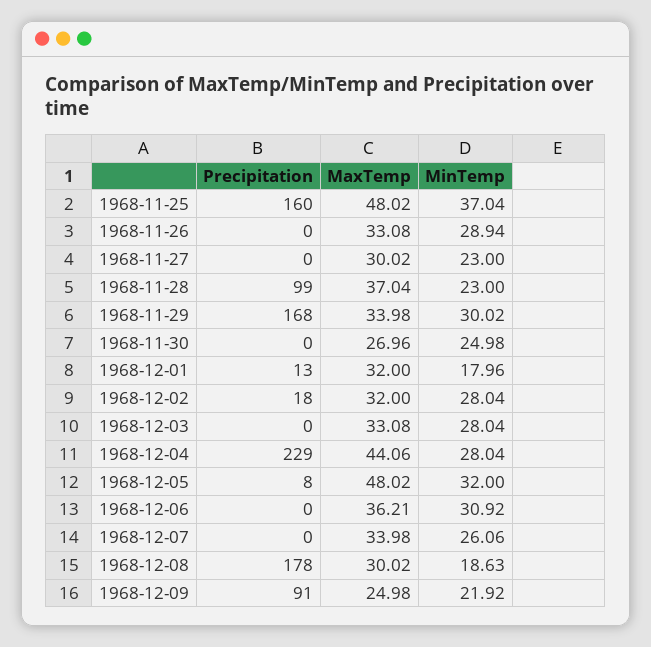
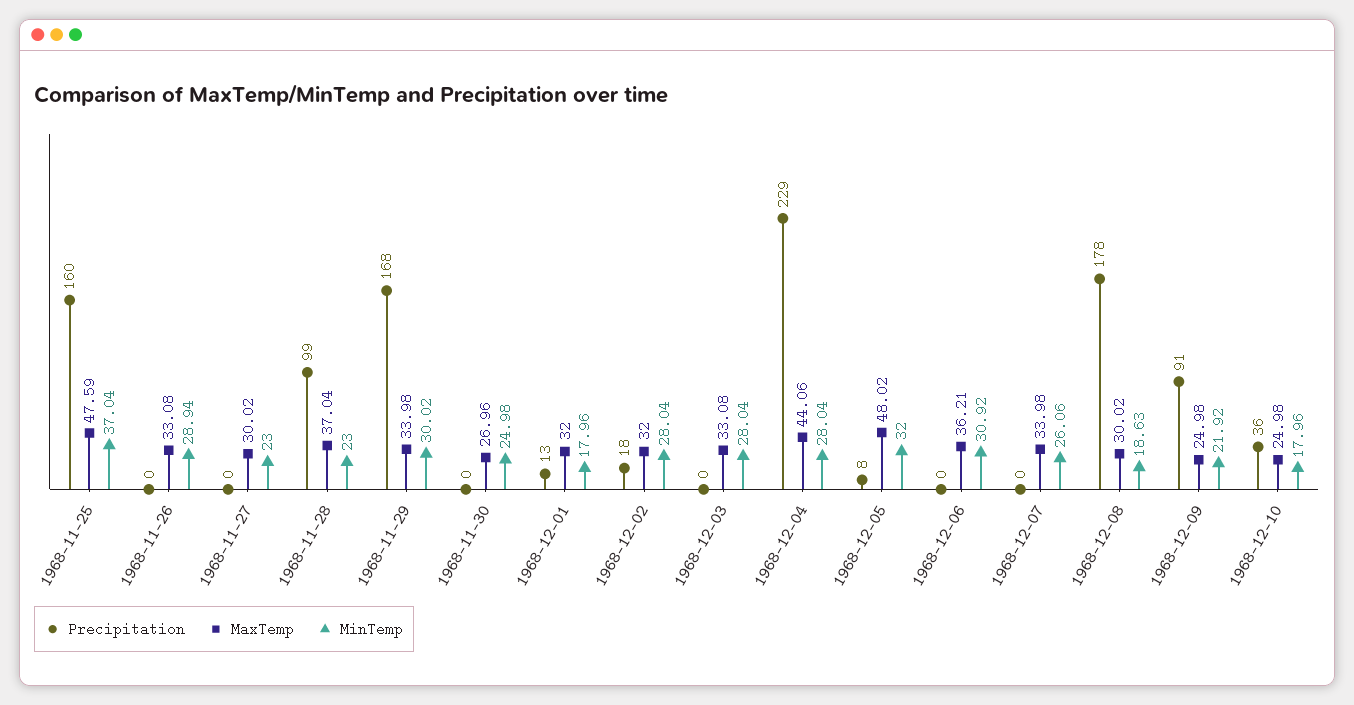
MaxTemp, 1968-11-25: 48.02 -> 47.59
Precipitation, 1968-12-10: none -> 36
MaxTemp, 1968-12-10: none -> 24.98
MinTemp, 1968-12-10: none -> 17.96

